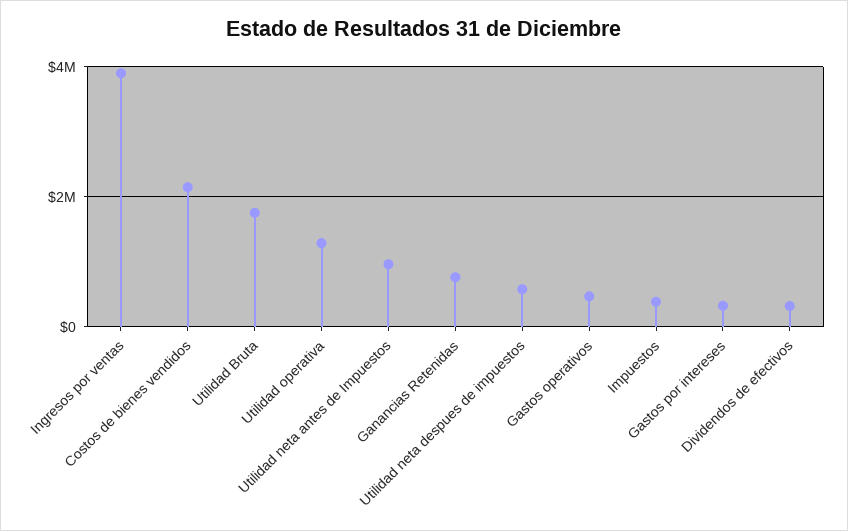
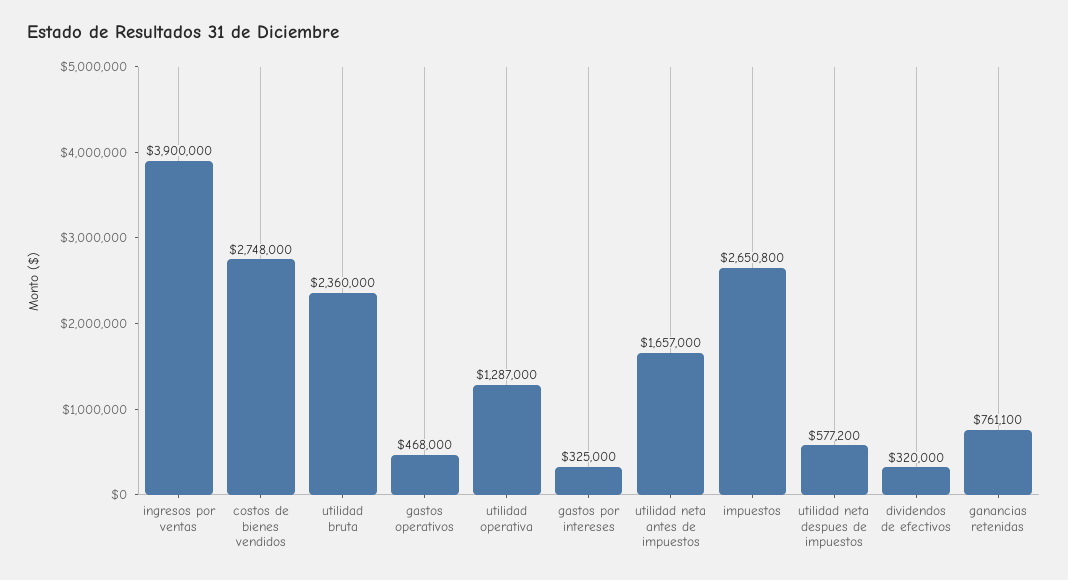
Costos de bienes vendidos: 2200000 -> 2748000
Utilidad Bruta: 1800000 -> 2360000
Utilidad neta antes de Impuestos: 1000000 -> 1657000
Impuestos: 400000 -> 2650800

